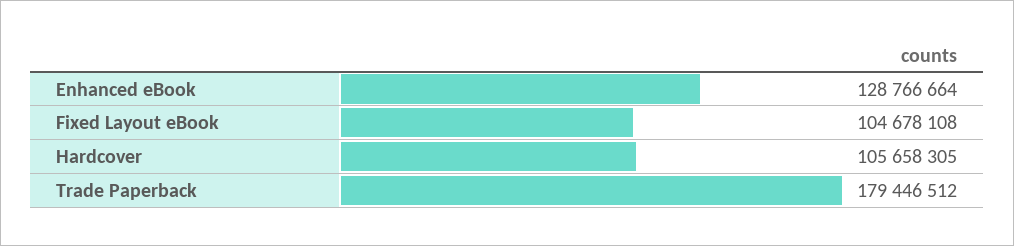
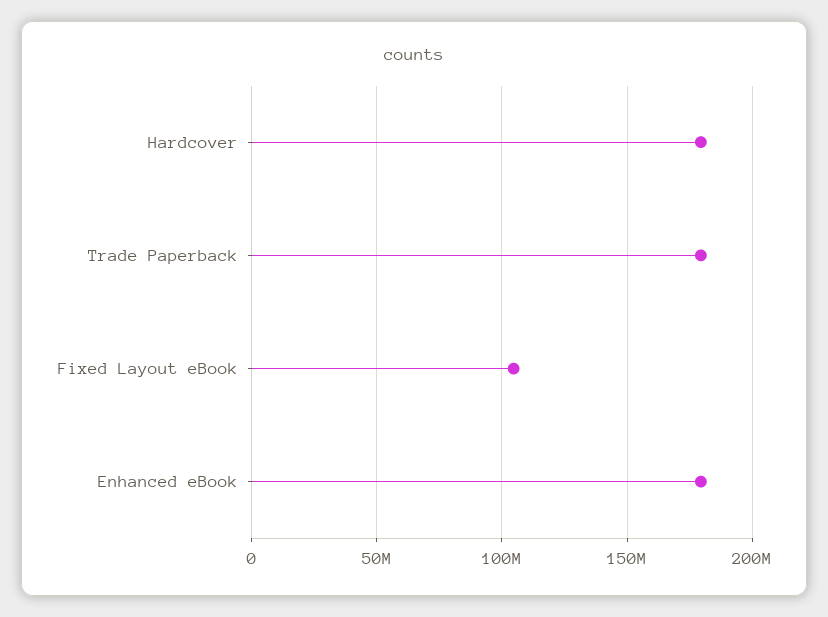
Enhanced eBook: 128766664 -> 180000000
Hardcover: 105658305 -> 180000000

